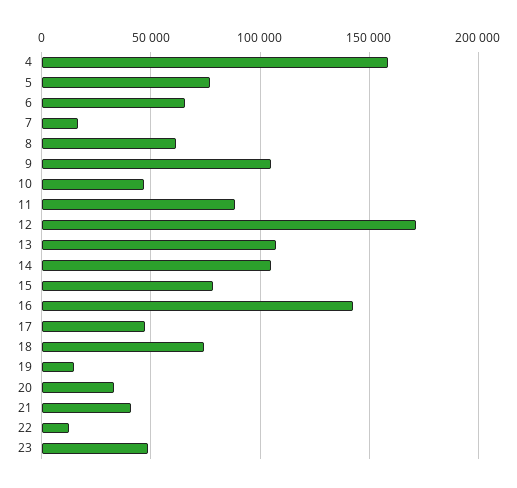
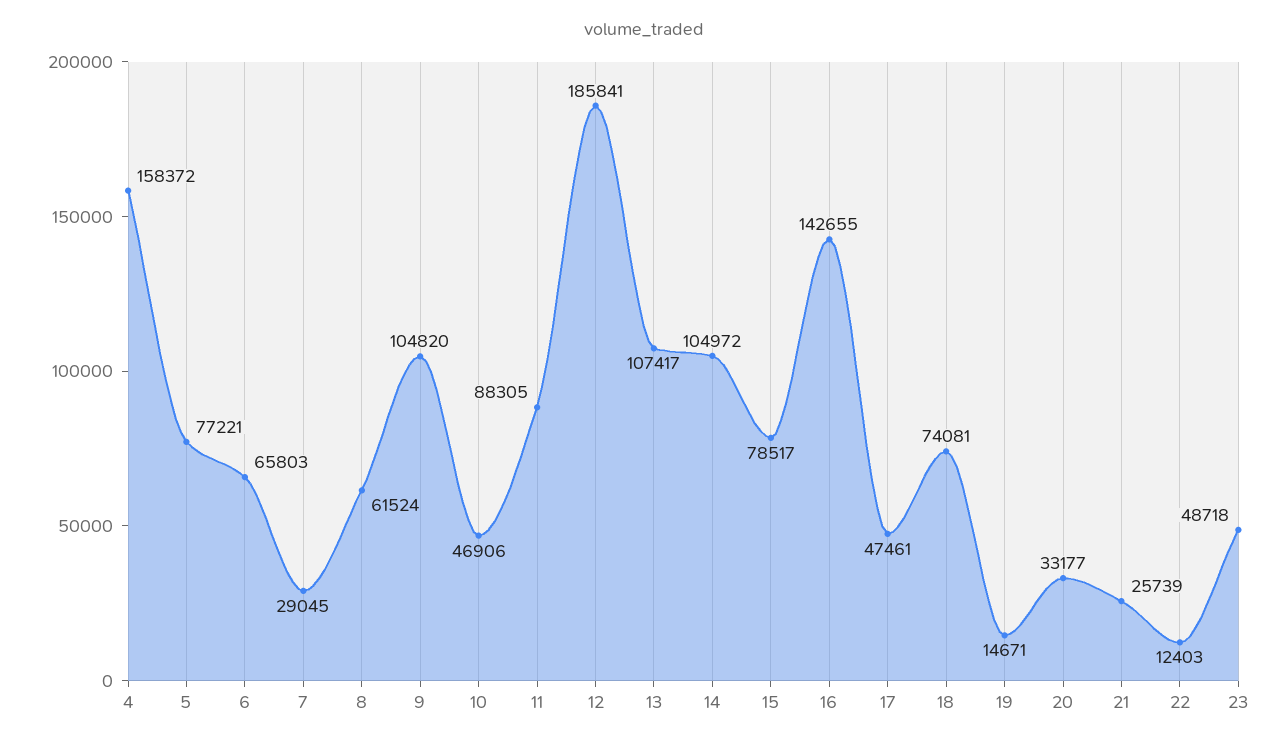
7: 15000 -> 29045
12: 170000 -> 185841
21: 40000 -> 25739

